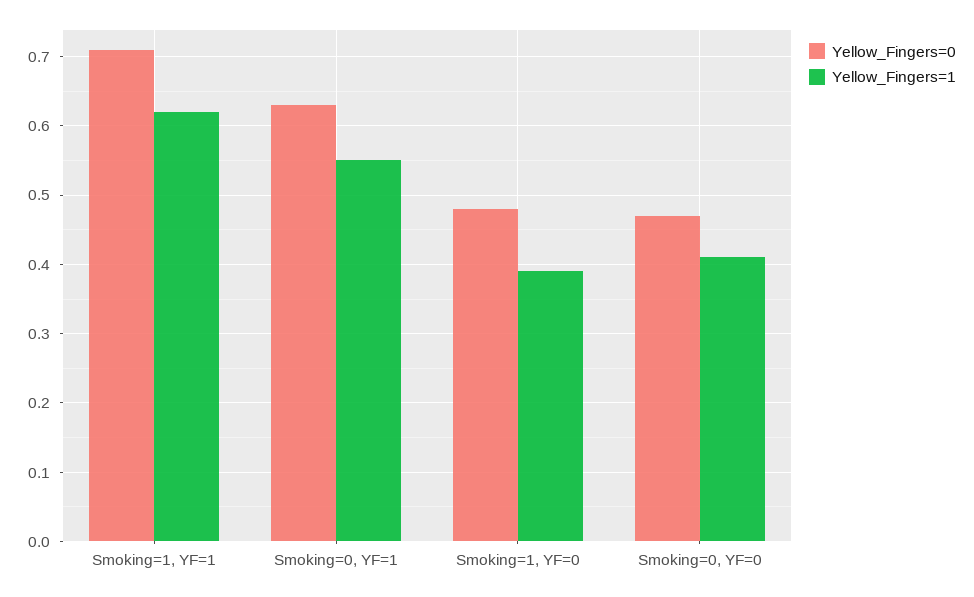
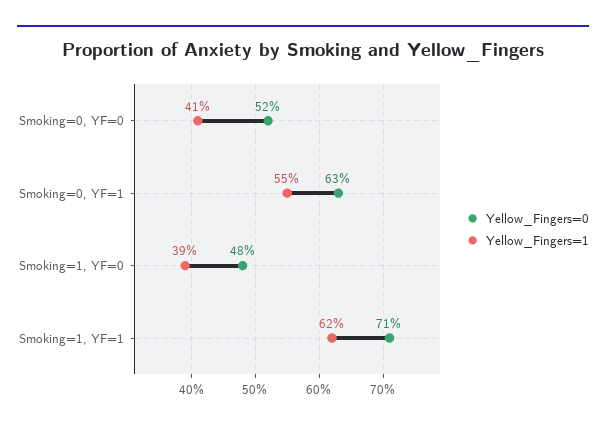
Yellow_Fingers=0, Smoking=0, YF=0: 0.47 -> 0.52

